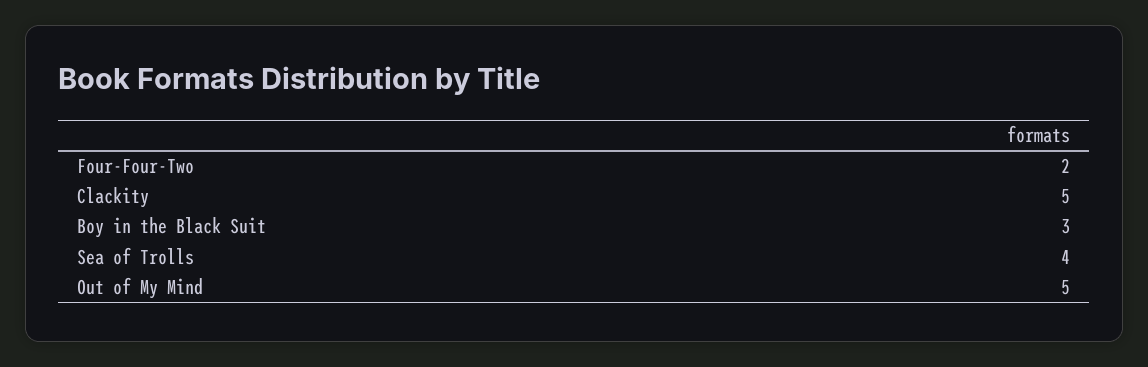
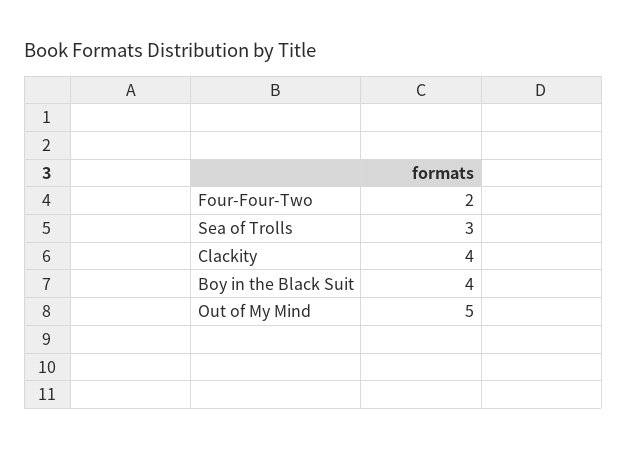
Clackity: 5 -> 4
Boy in the Black Suit: 3 -> 4
Sea of Trolls: 4 -> 3

